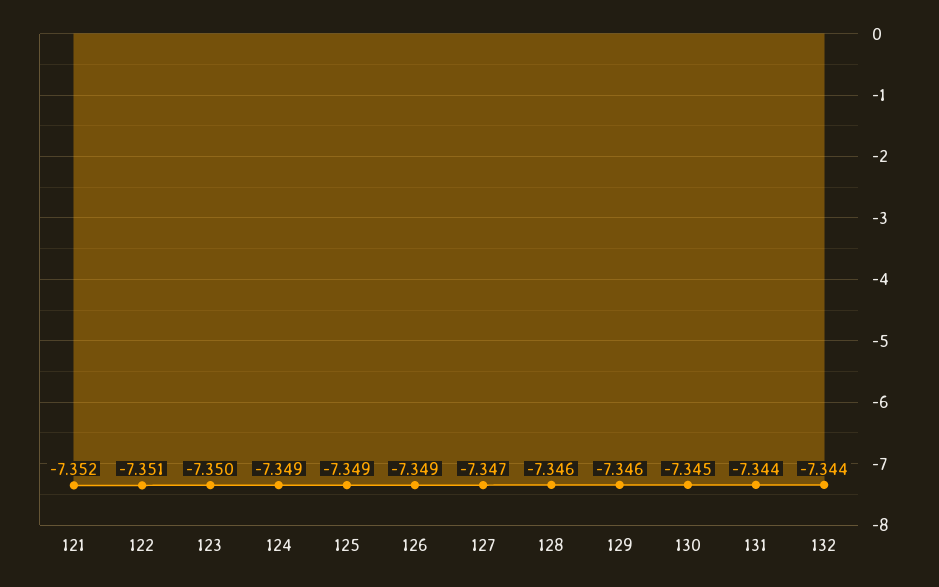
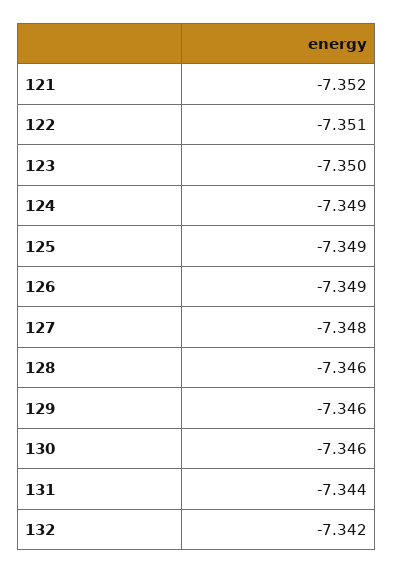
127: -7.347 -> -7.348
130: -7.345 -> -7.346
132: -7.344 -> -7.342

